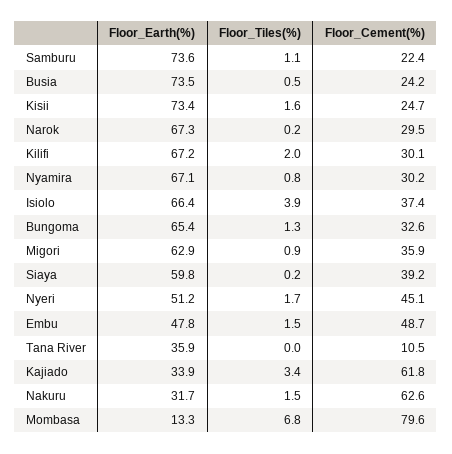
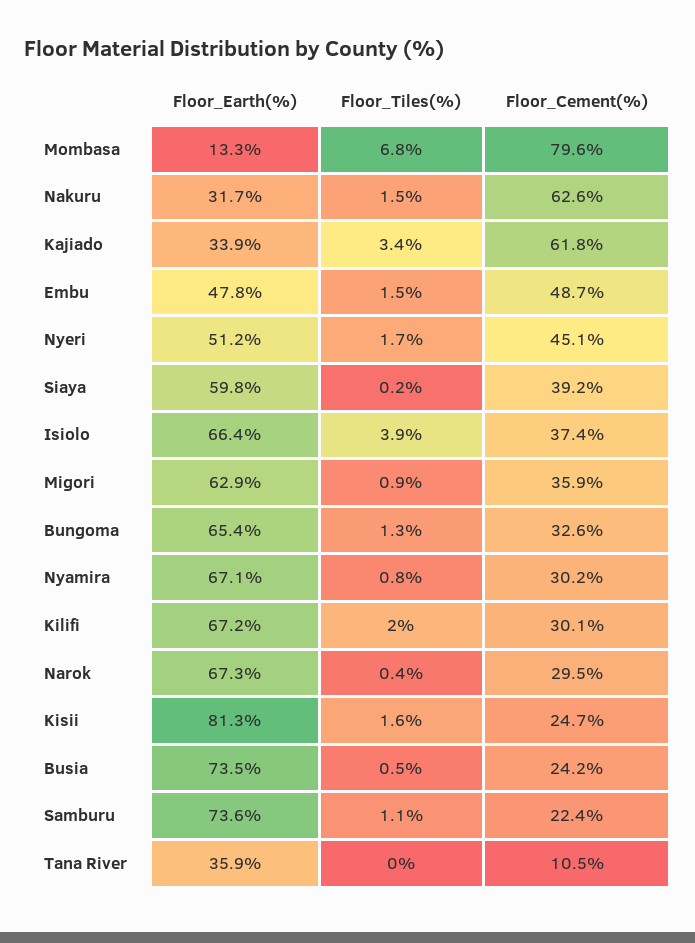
Floor_Earth(%), Kisii: 73.4 -> 81.3
Floor_Tiles(%), Narok: 0.2 -> 0.4

